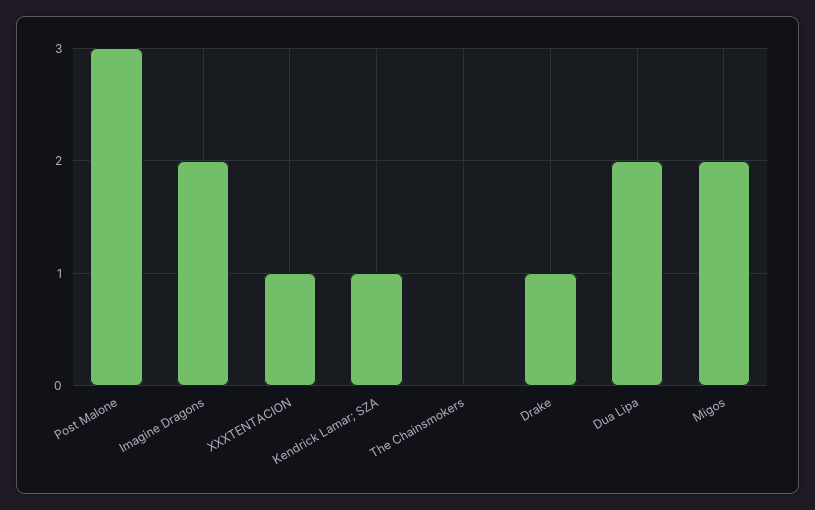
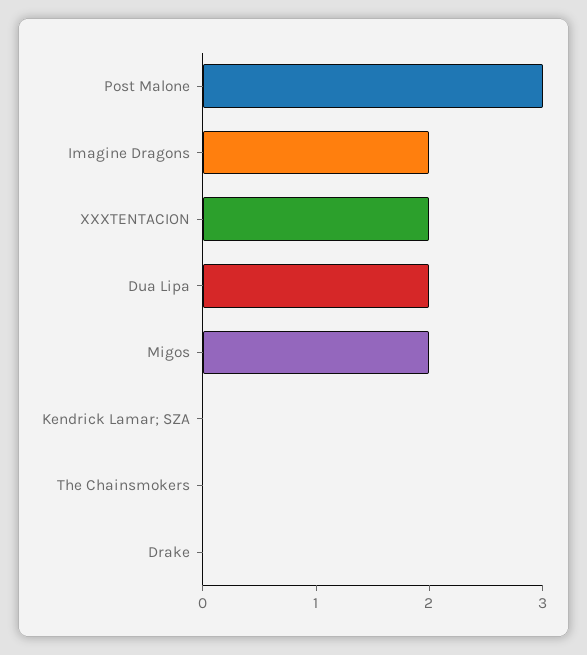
XXXTENTACION: 1 -> 2
Kendrick Lamar; SZA: 1 -> 0
Drake: 1 -> 0

